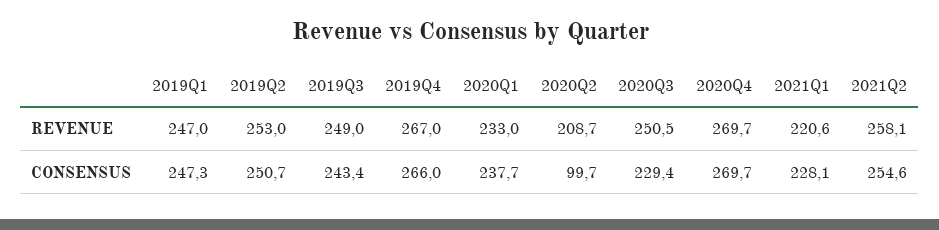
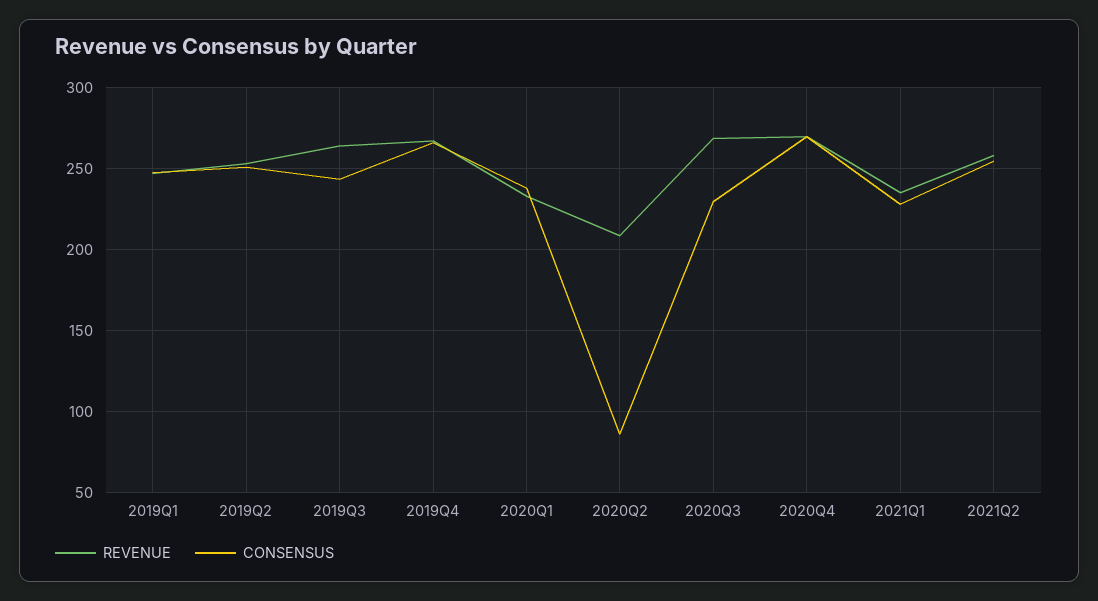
REVENUE, 2019Q3: 249 -> 265
REVENUE, 2020Q3: 250.5 -> 270
REVENUE, 2021Q1: 220.6 -> 235
CONSENSUS, 2020Q2: 99.7 -> 85

